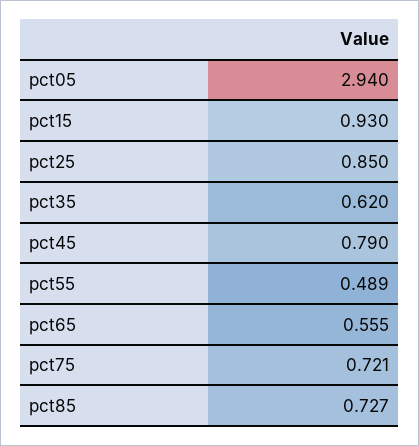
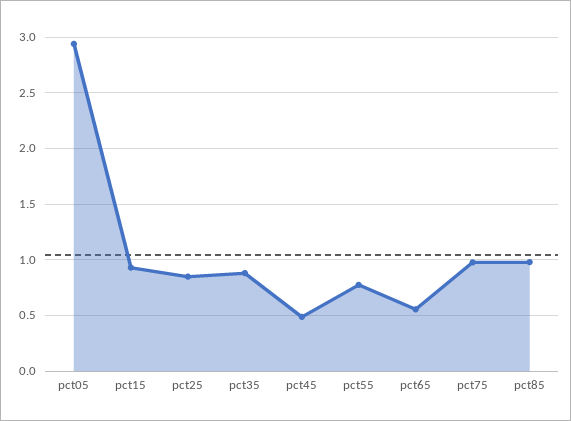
pct35: 0.62 -> 0.9
pct45: 0.79 -> 0.5
pct55: 0.489 -> 0.8
pct75: 0.721 -> 1
pct85: 0.727 -> 1

